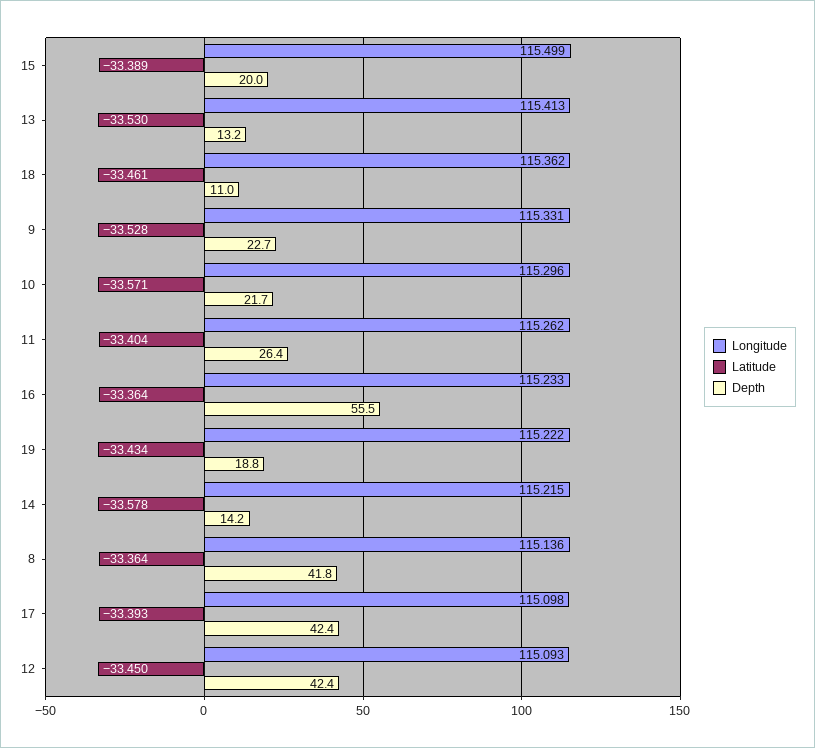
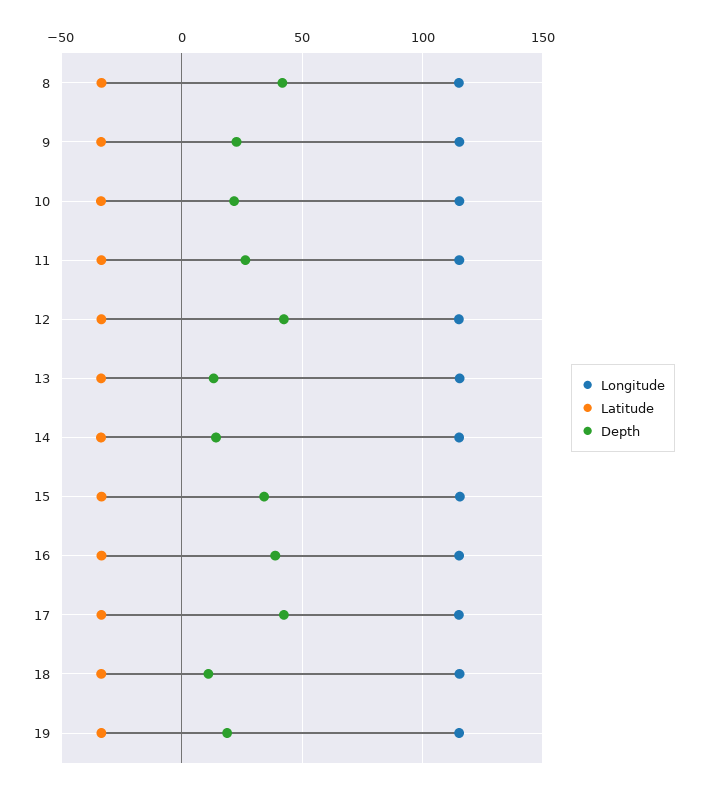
Depth, 15: 20 -> 35
Depth, 16: 55.5 -> 40

